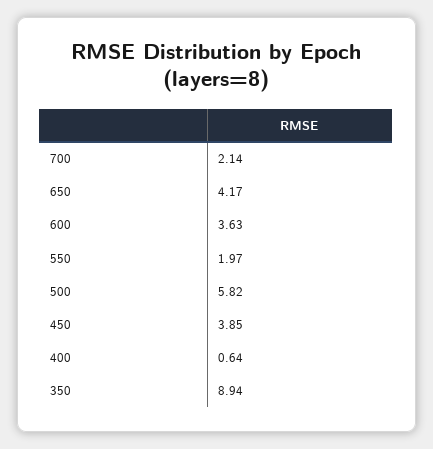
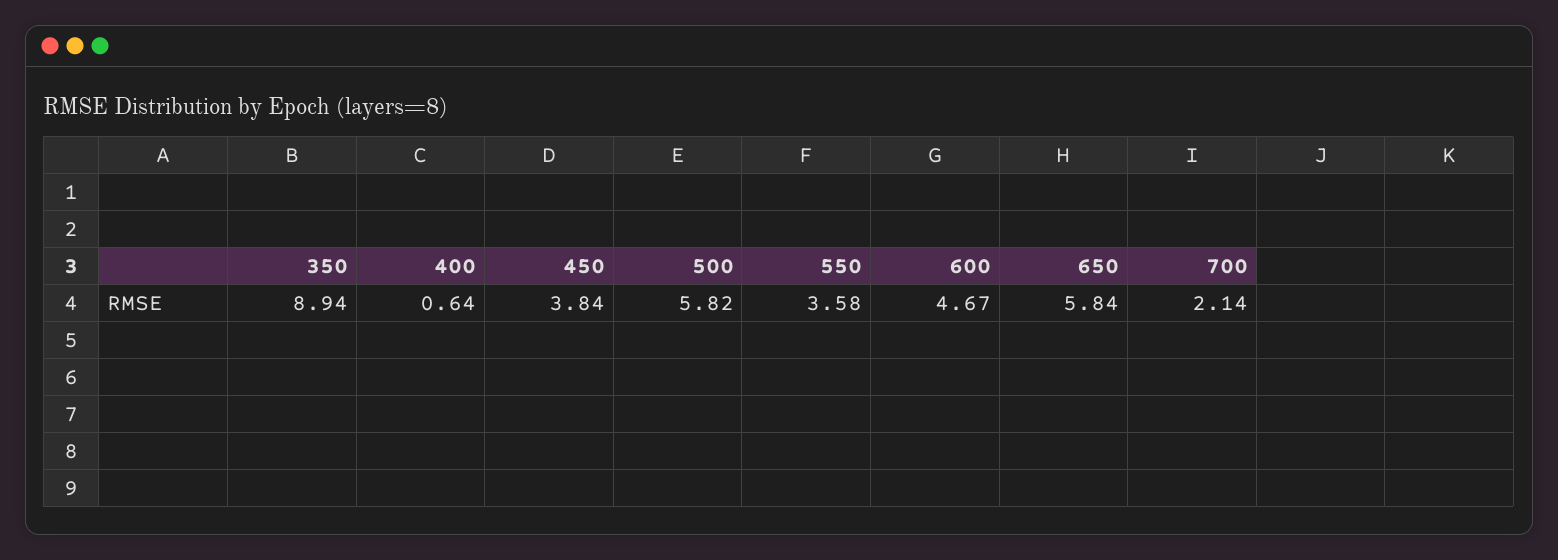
650: 4.17 -> 5.84
600: 3.63 -> 4.67
550: 1.97 -> 3.58
450: 3.85 -> 3.84

